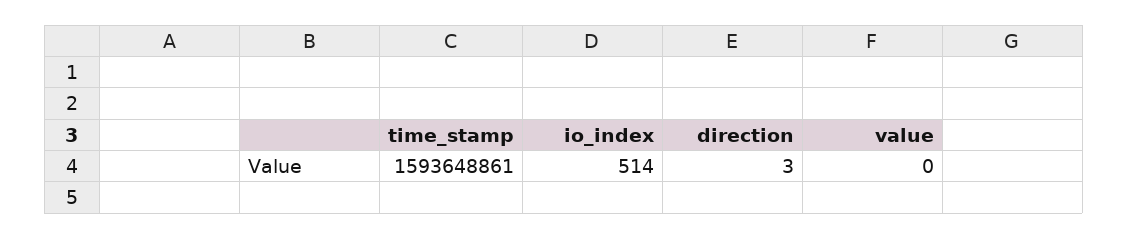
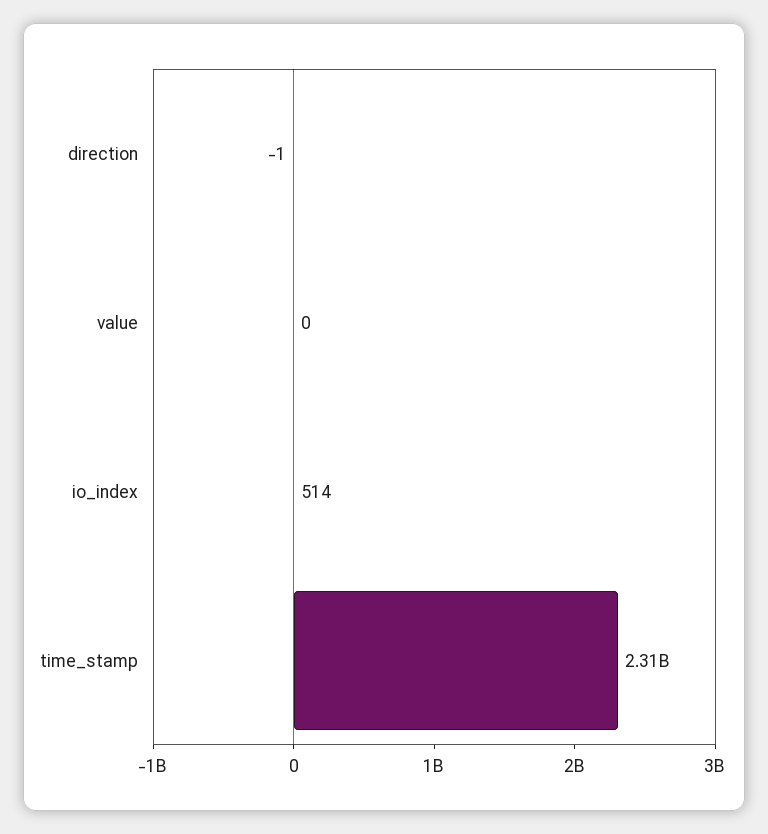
time_stamp: 1593648861 -> 2310000000
direction: 3 -> -1

